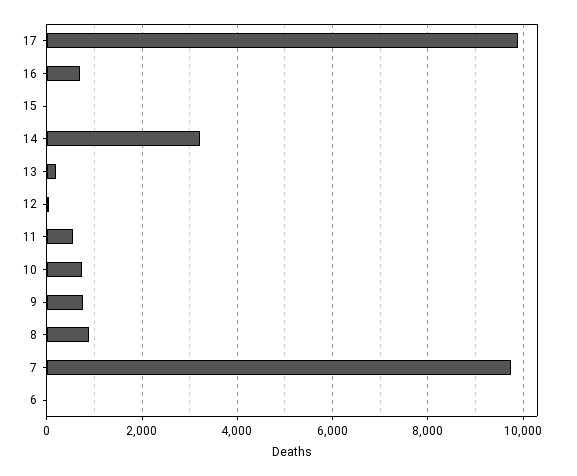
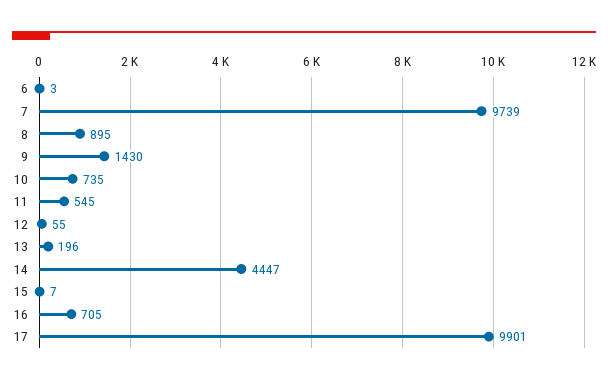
14: 3200 -> 4447
9: 800 -> 1430

